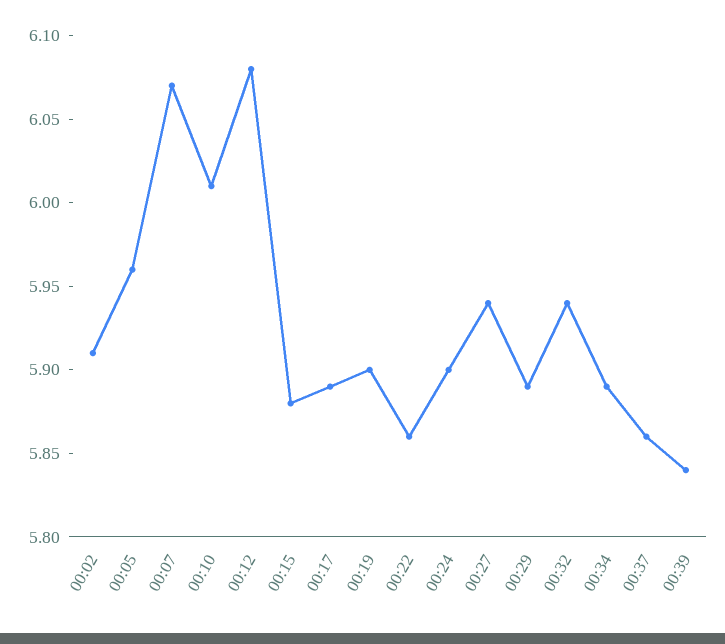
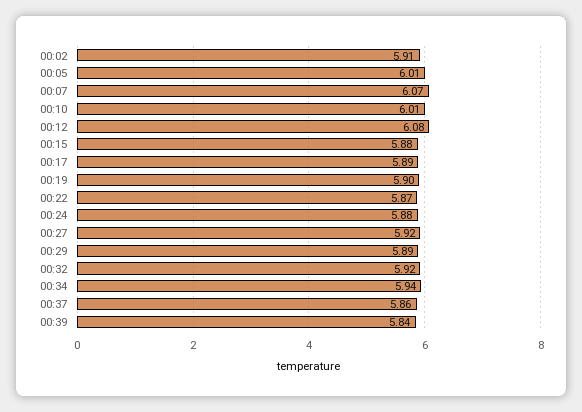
00:05: 5.96 -> 6.01
00:22: 5.86 -> 5.87
00:24: 5.9 -> 5.88
00:27: 5.94 -> 5.92
00:32: 5.94 -> 5.92
00:34: 5.89 -> 5.94

